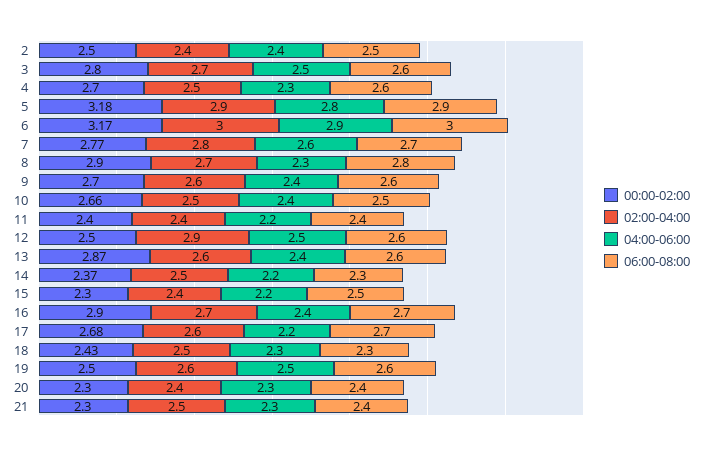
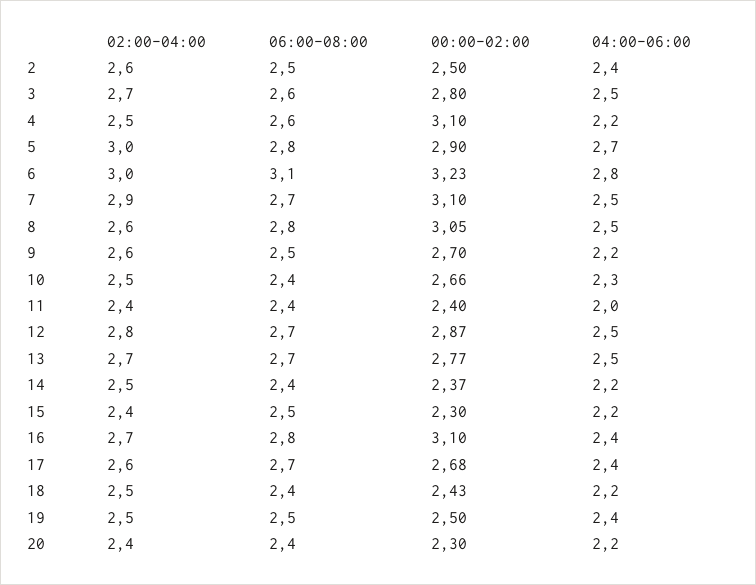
02:00-04:00, 2: 2.4 -> 2.6
00:00-02:00, 4: 2.7 -> 3.1
04:00-06:00, 4: 2.3 -> 2.2
00:00-02:00, 5: 3.18 -> 2.9
02:00-04:00, 5: 2.9 -> 3
04:00-06:00, 5: 2.8 -> 2.7
06:00-08:00, 5: 2.9 -> 2.8
00:00-02:00, 6: 3.17 -> 3.23
04:00-06:00, 6: 2.9 -> 2.8
06:00-08:00, 6: 3 -> 3.1
00:00-02:00, 7: 2.77 -> 3.1
02:00-04:00, 7: 2.8 -> 2.9
04:00-06:00, 7: 2.6 -> 2.5
00:00-02:00, 8: 2.9 -> 3.05
02:00-04:00, 8: 2.7 -> 2.6
04:00-06:00, 8: 2.3 -> 2.5
04:00-06:00, 9: 2.4 -> 2.2
06:00-08:00, 9: 2.6 -> 2.5
04:00-06:00, 10: 2.4 -> 2.3
06:00-08:00, 10: 2.5 -> 2.4
04:00-06:00, 11: 2.2 -> 2
00:00-02:00, 12: 2.5 -> 2.87
02:00-04:00, 12: 2.9 -> 2.8
06:00-08:00, 12: 2.6 -> 2.7
00:00-02:00, 13: 2.87 -> 2.77
02:00-04:00, 13: 2.6 -> 2.7
04:00-06:00, 13: 2.4 -> 2.5
06:00-08:00, 13: 2.6 -> 2.7
06:00-08:00, 14: 2.3 -> 2.4
00:00-02:00, 16: 2.9 -> 3.1
06:00-08:00, 16: 2.7 -> 2.8
04:00-06:00, 17: 2.2 -> 2.4
04:00-06:00, 18: 2.3 -> 2.2
06:00-08:00, 18: 2.3 -> 2.4
02:00-04:00, 19: 2.6 -> 2.5
04:00-06:00, 19: 2.5 -> 2.4
06:00-08:00, 19: 2.6 -> 2.5
04:00-06:00, 20: 2.3 -> 2.2
00:00-02:00, 21: 2.3 -> none
02:00-04:00, 21: 2.5 -> none
04:00-06:00, 21: 2.3 -> none
06:00-08:00, 21: 2.4 -> none

